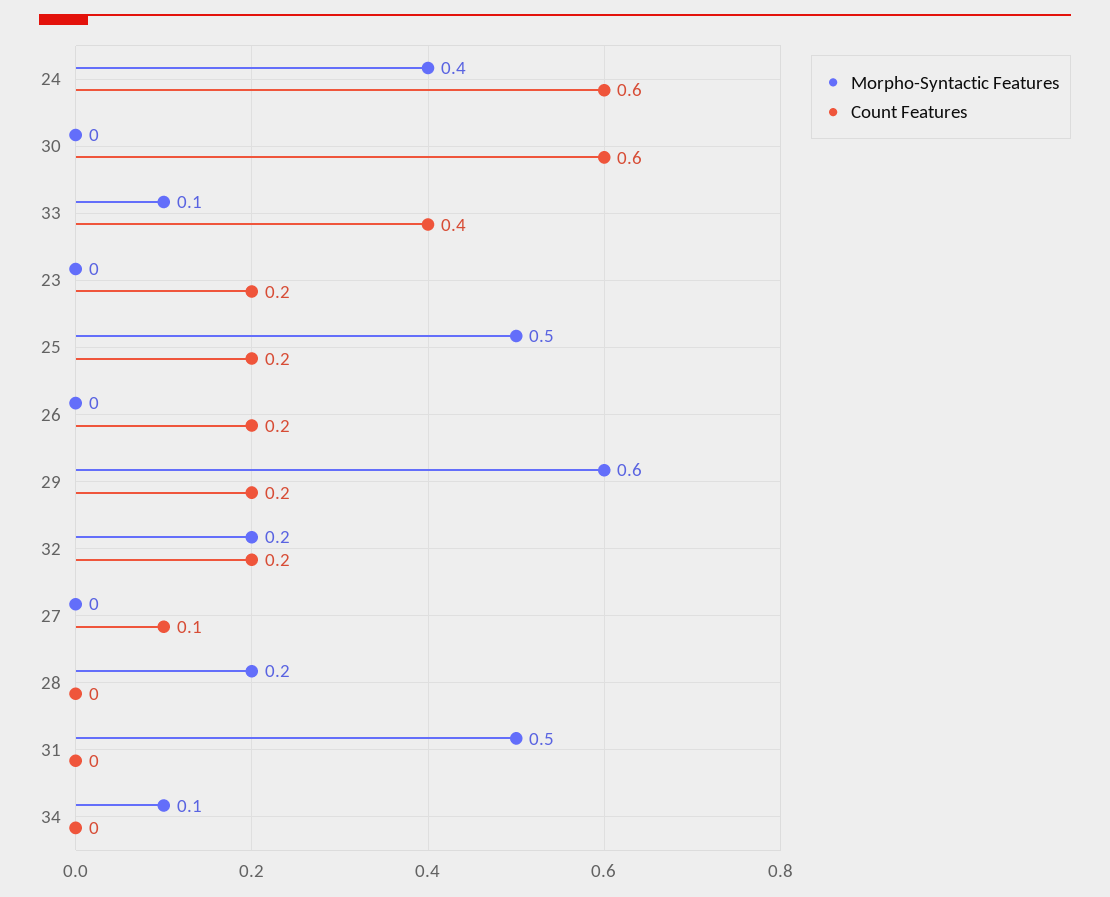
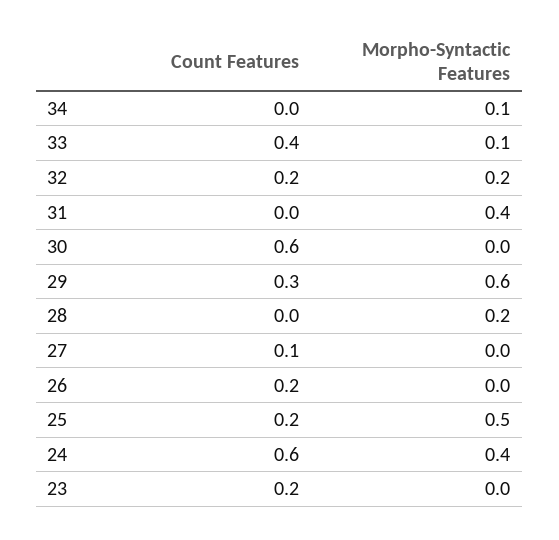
Count Features, 29: 0.2 -> 0.3
Morpho-Syntactic Features, 31: 0.5 -> 0.4

